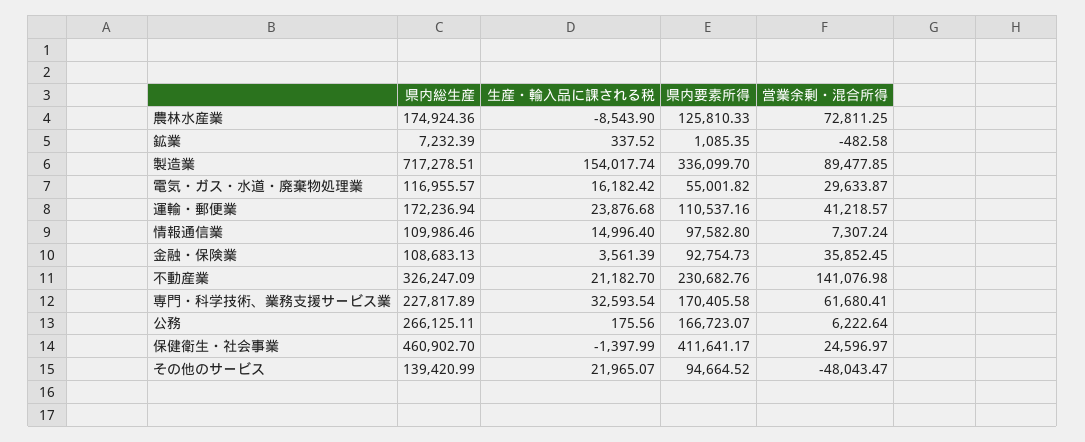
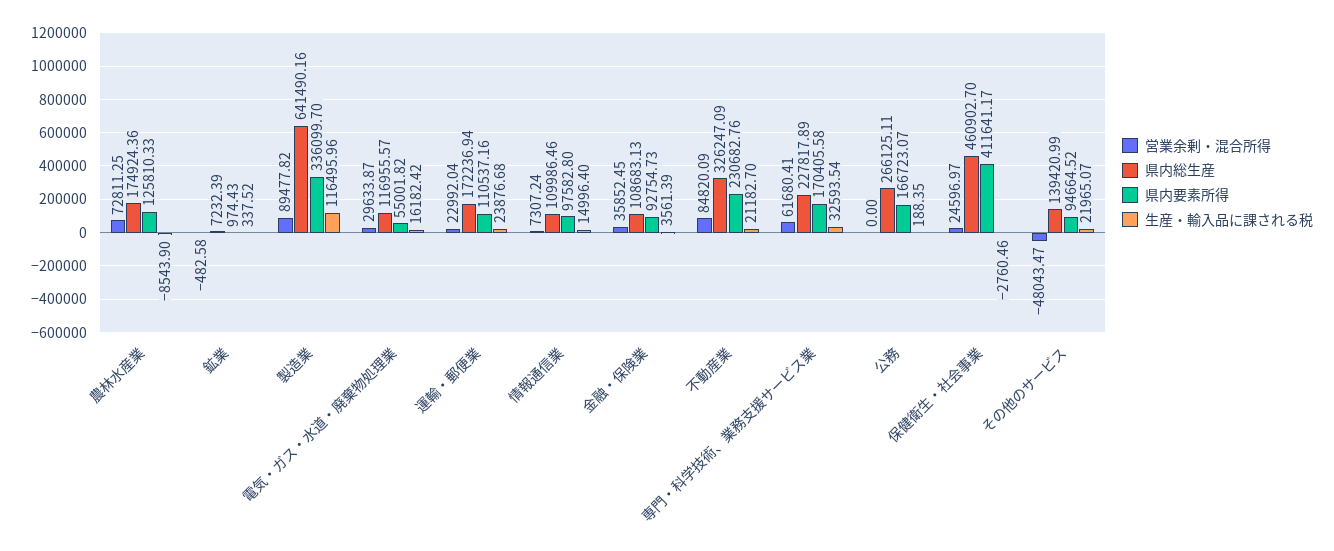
県内要素所得, 鉱業: 1085.35 -> 974.43
県内総生産, 製造業: 717278.51 -> 641490.16
生産・輸入品に課される税, 製造業: 154017.74 -> 116495.96
営業余剰・混合所得, 製造業: 89477.85 -> 89477.82
営業余剰・混合所得, 運輸・郵便業: 41218.57 -> 22992.04
営業余剰・混合所得, 不動産業: 141076.98 -> 84820.09
生産・輸入品に課される税, 公務: 175.56 -> 188.35
営業余剰・混合所得, 公務: 6222.64 -> 0
生産・輸入品に課される税, 保健衛生・社会事業: -1397.99 -> -2760.46

